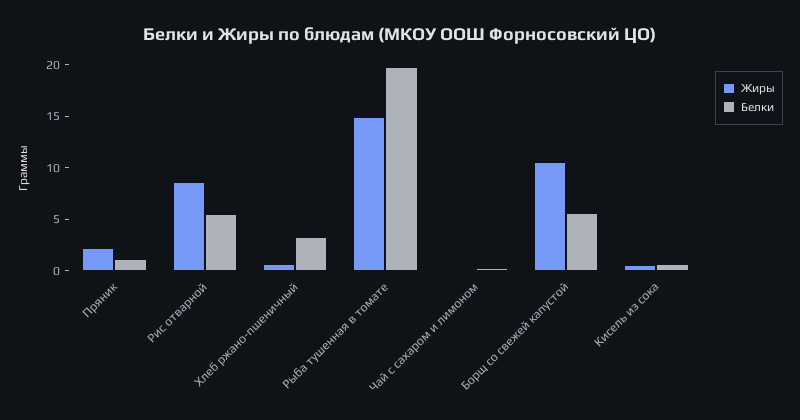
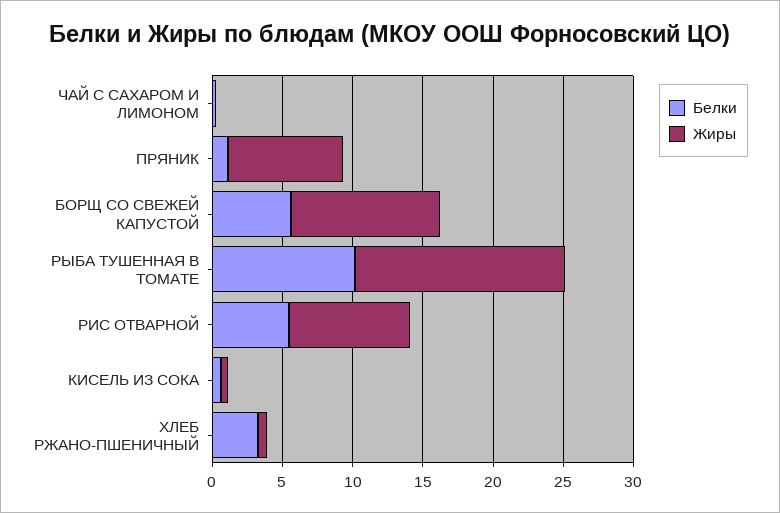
Жиры, Пряник: 2 -> 8
Белки, Рыба тушенная в томате: 20 -> 10

